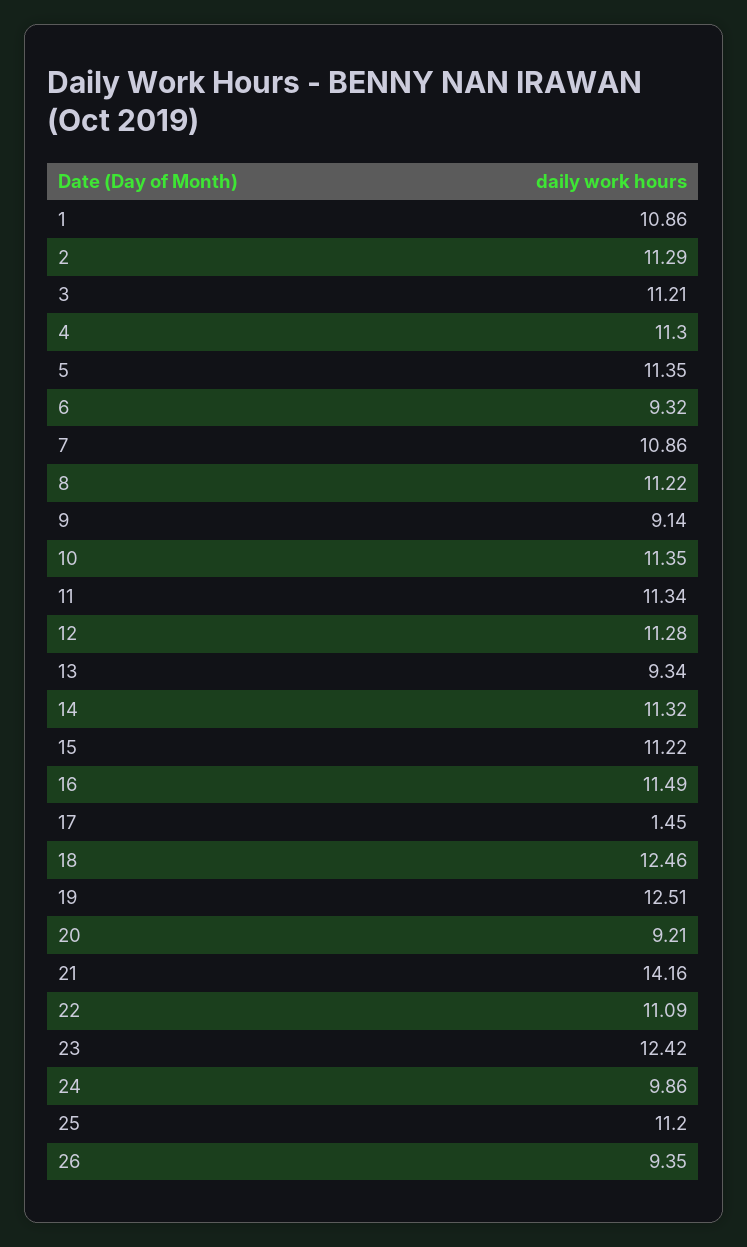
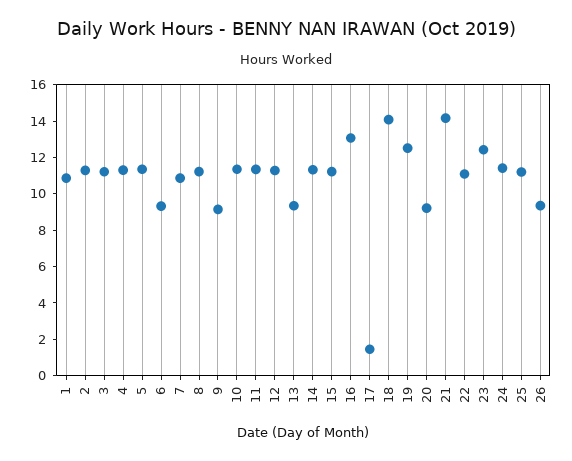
16: 11.49 -> 13
18: 12.46 -> 14
24: 9.86 -> 11.5

